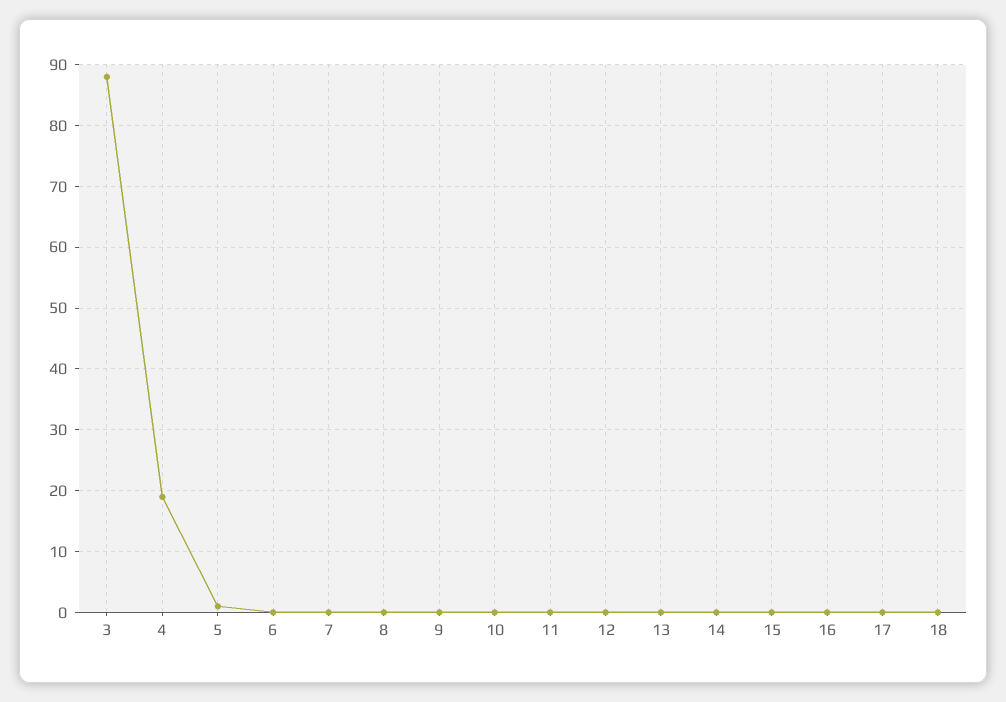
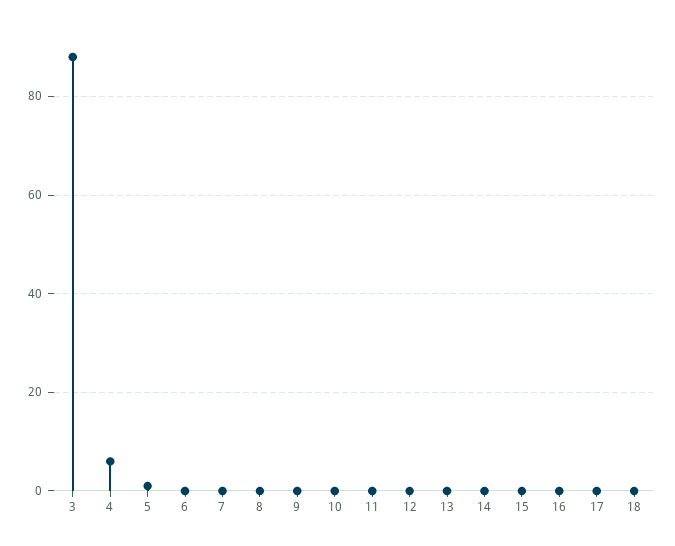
4: 19 -> 5

